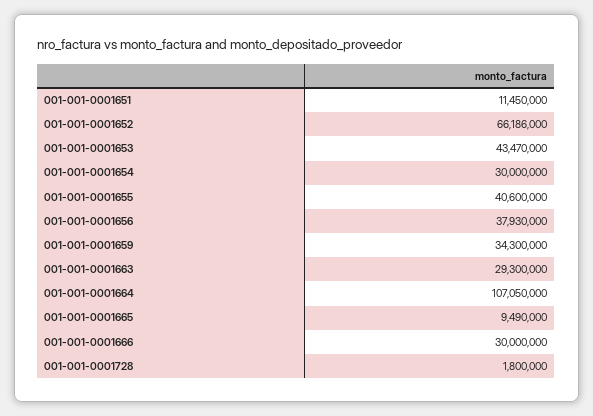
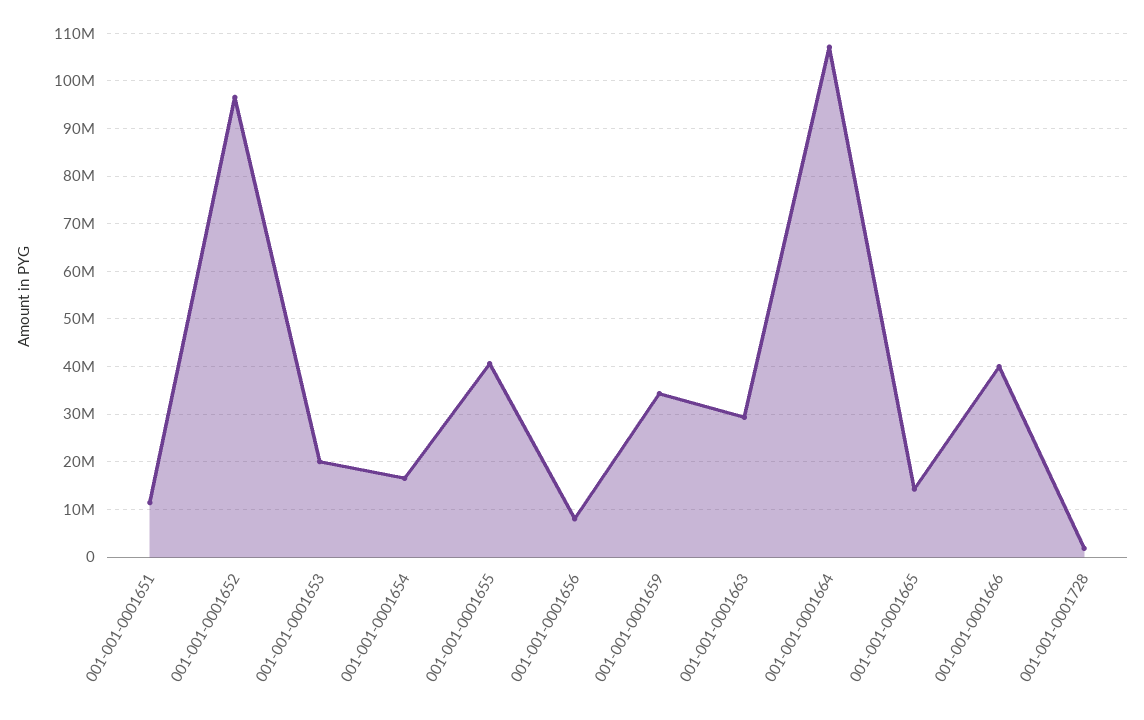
001-001-0001652: 66186000 -> 96000000
001-001-0001653: 43470000 -> 20000000
001-001-0001654: 30000000 -> 16000000
001-001-0001656: 37930000 -> 8000000
001-001-0001665: 9490000 -> 14000000
001-001-0001666: 30000000 -> 40000000

